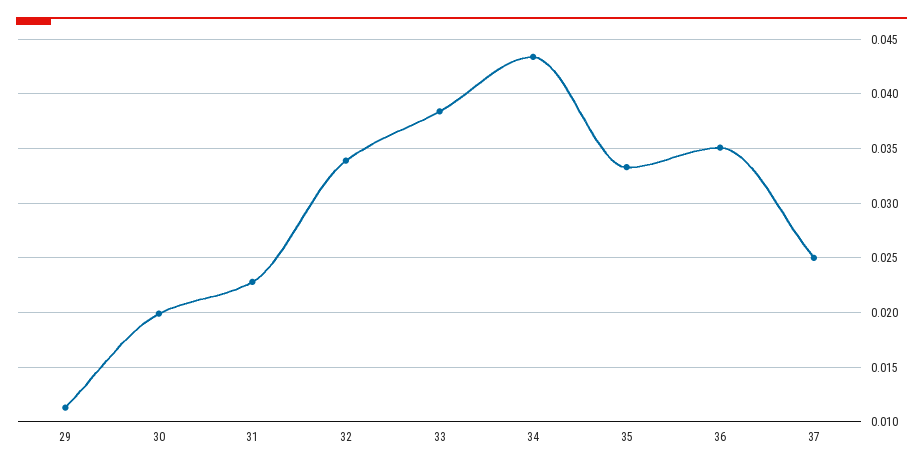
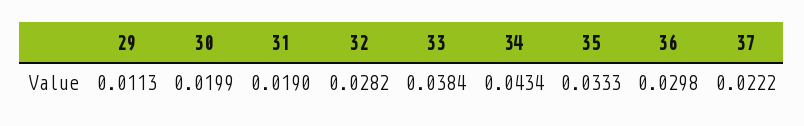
31: 0.023 -> 0.019
32: 0.034 -> 0.0282
36: 0.035 -> 0.0298
37: 0.025 -> 0.0222

